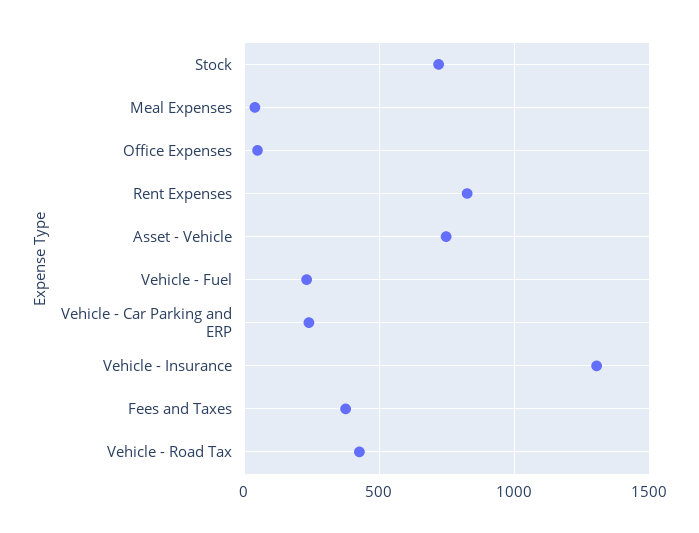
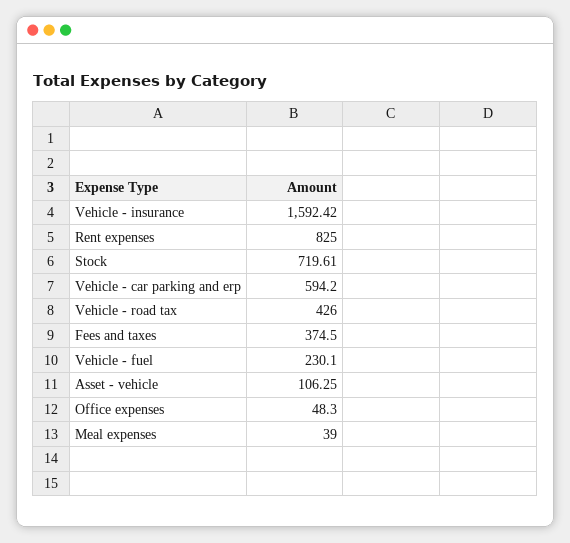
Asset - Vehicle: 750 -> 106.25
Vehicle - Car Parking and ERP: 250 -> 594.2
Vehicle - Insurance: 1300 -> 1592.42

